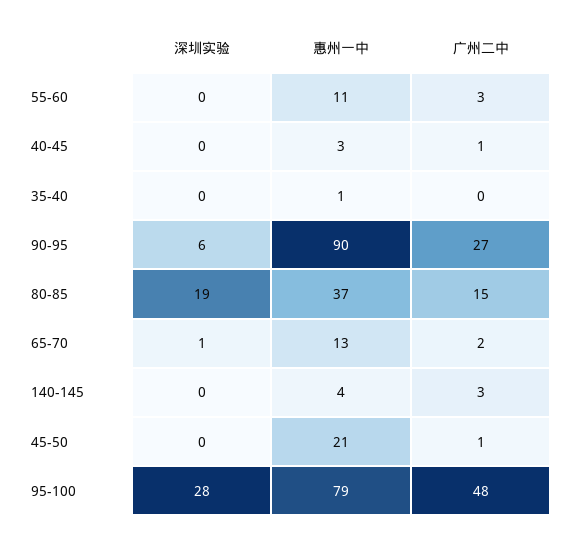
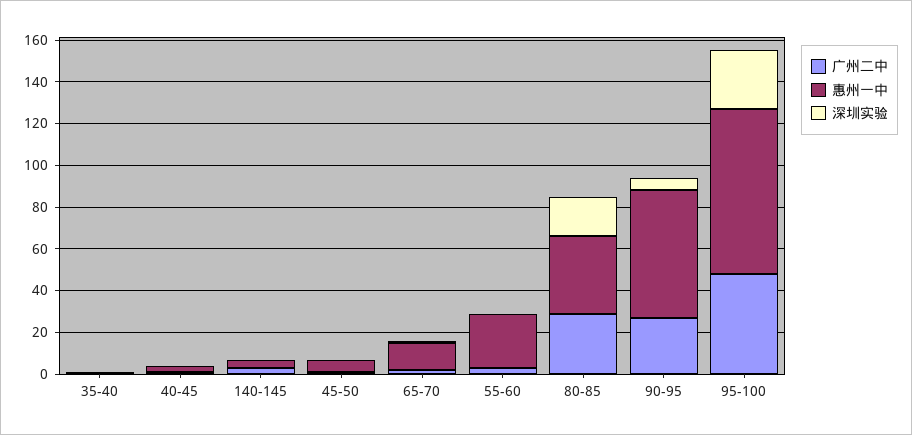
惠州一中, 55-60: 11 -> 25
惠州一中, 90-95: 90 -> 60
广州二中, 80-85: 15 -> 30
惠州一中, 45-50: 21 -> 5

